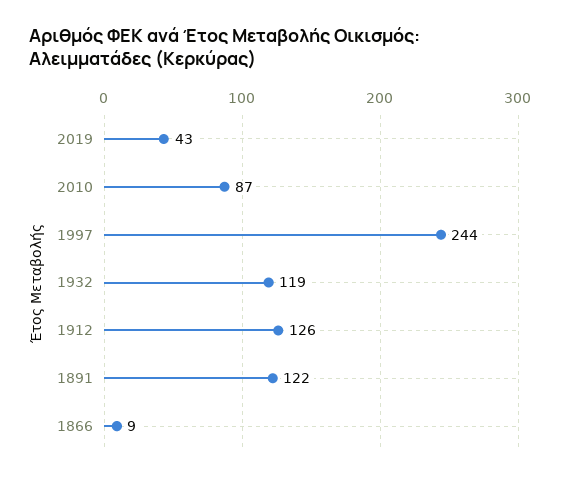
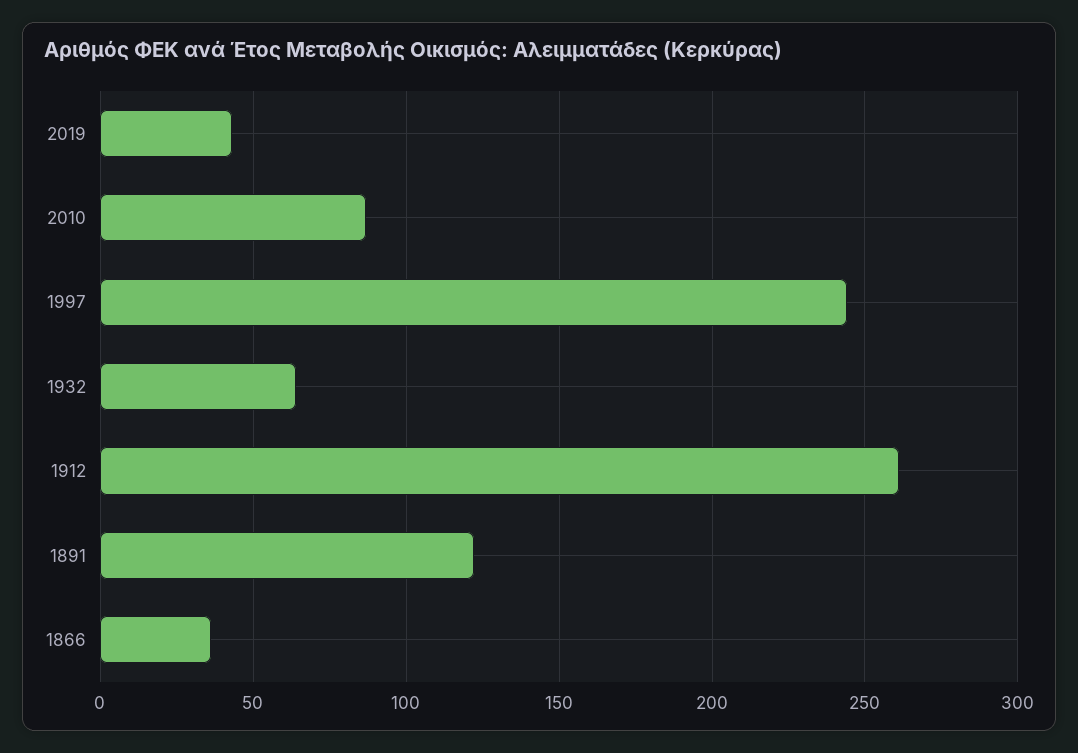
1932: 119 -> 65
1912: 126 -> 260
1866: 9 -> 35

